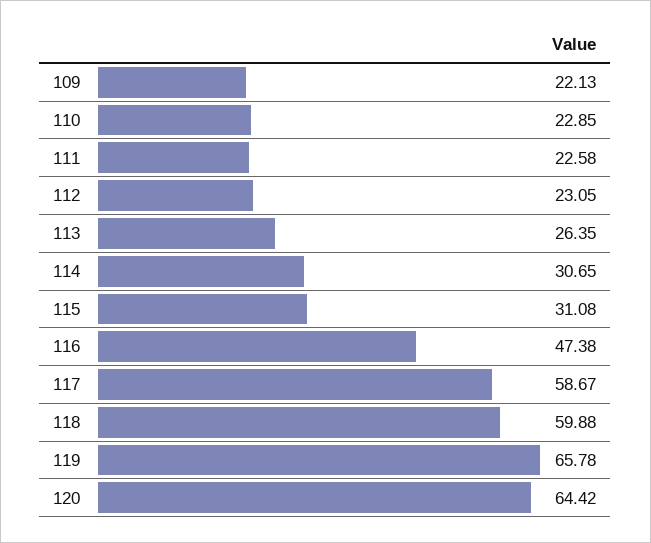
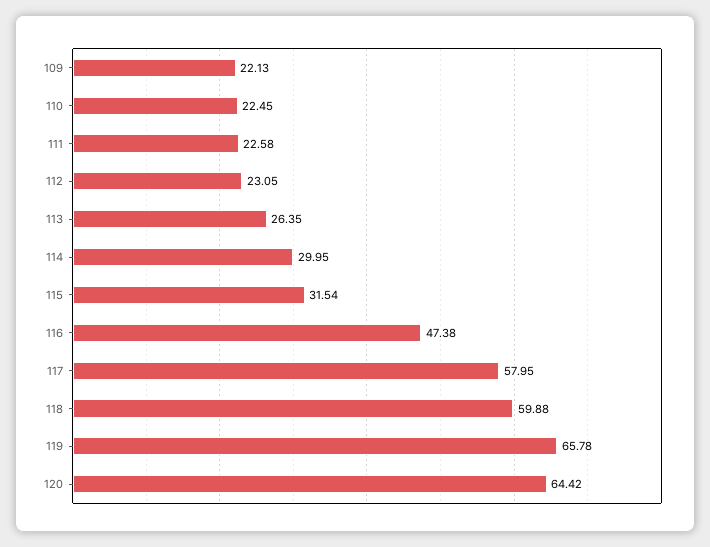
110: 22.85 -> 22.45
114: 30.65 -> 29.95
115: 31.08 -> 31.54
117: 58.67 -> 57.95

